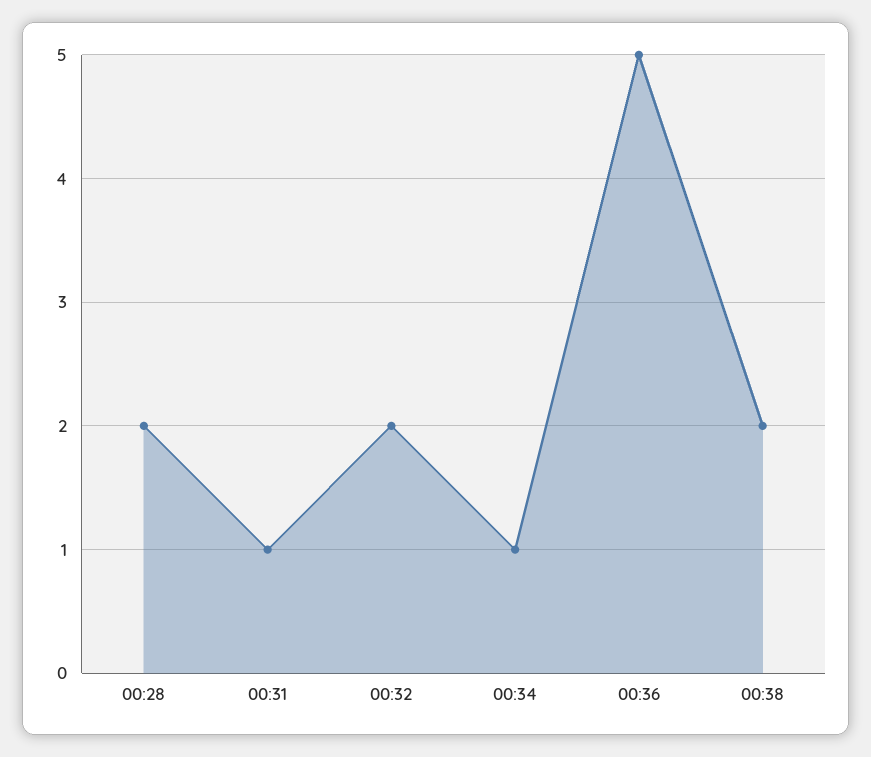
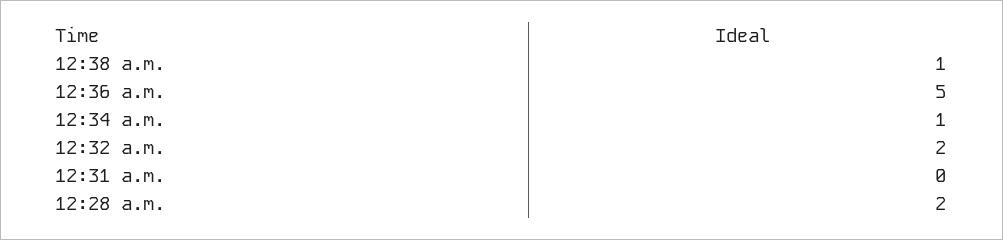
00:31: 1 -> 0
00:38: 2 -> 1

